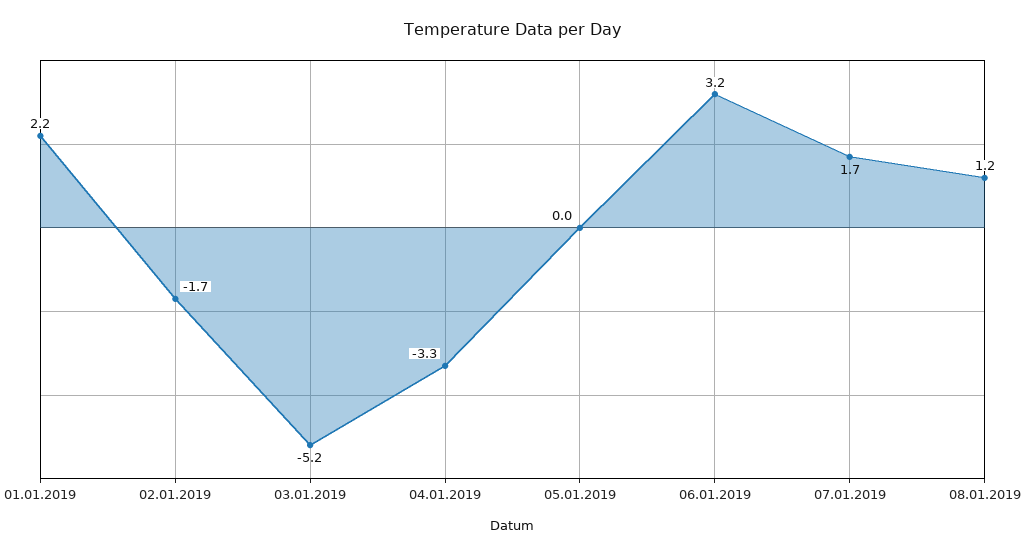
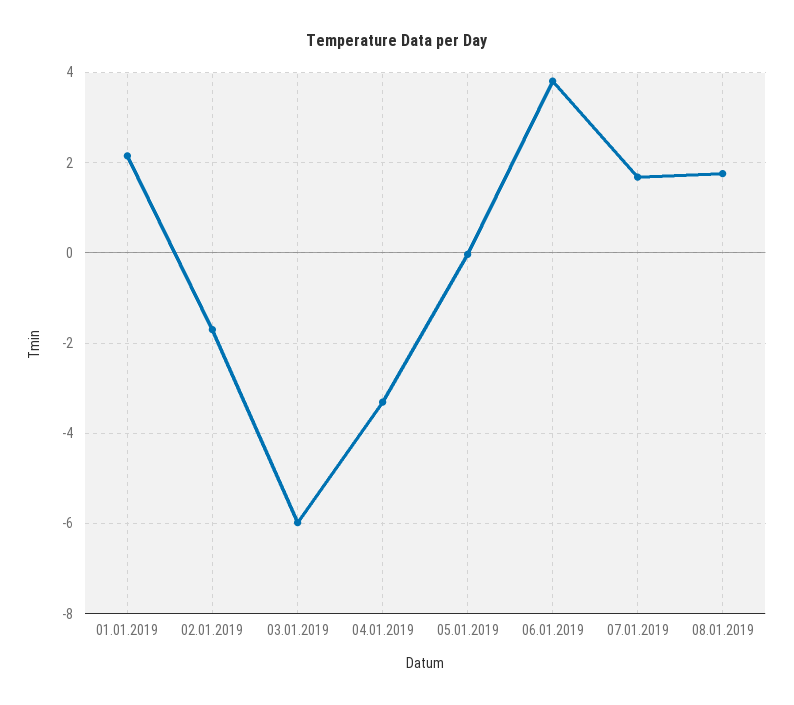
03.01.2019: -5.2 -> -6
06.01.2019: 3.2 -> 3.8
08.01.2019: 1.2 -> 1.8

